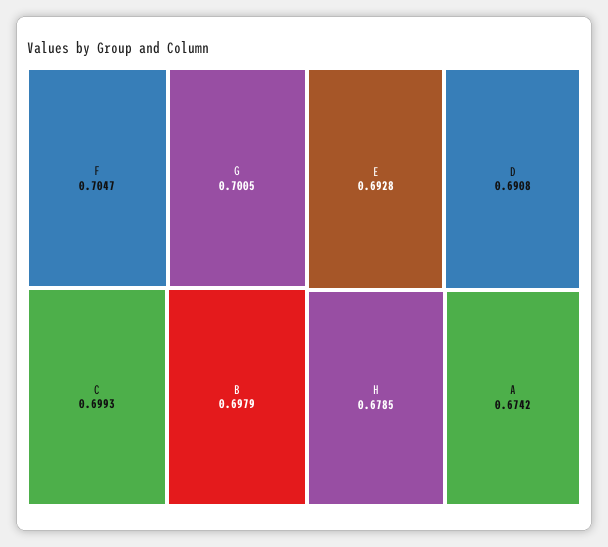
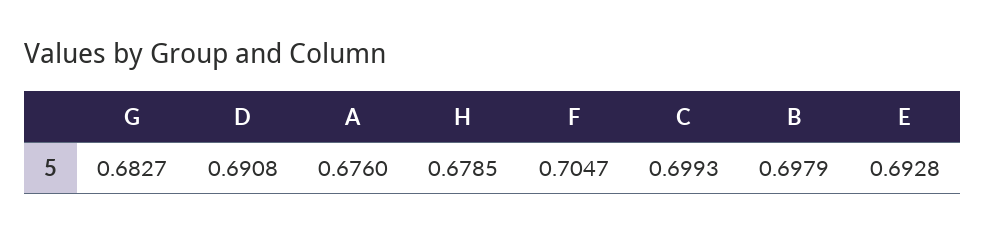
G: 0.7005 -> 0.6827
A: 0.6742 -> 0.676

